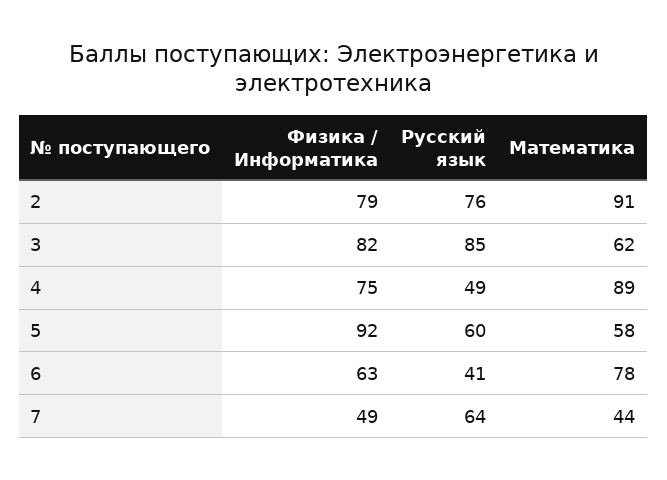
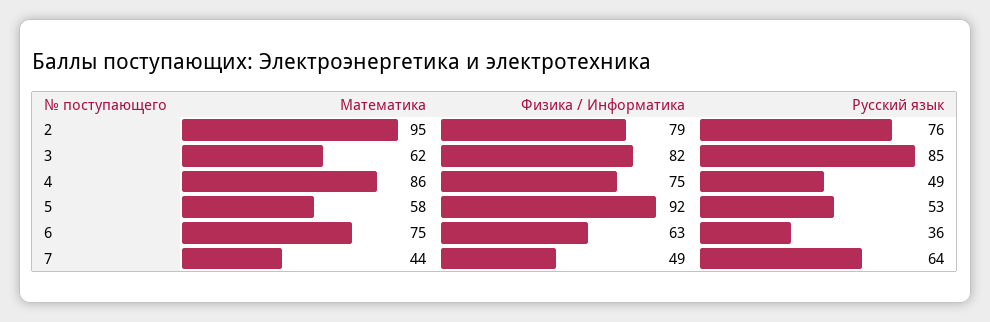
Математика, 2: 91 -> 95
Математика, 4: 89 -> 86
Русский язык, 5: 60 -> 53
Русский язык, 6: 41 -> 36
Математика, 6: 78 -> 75

